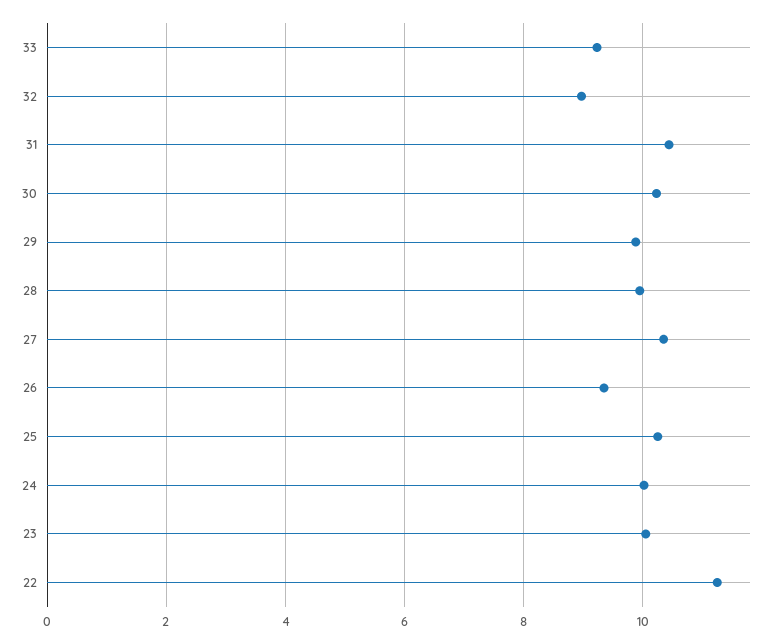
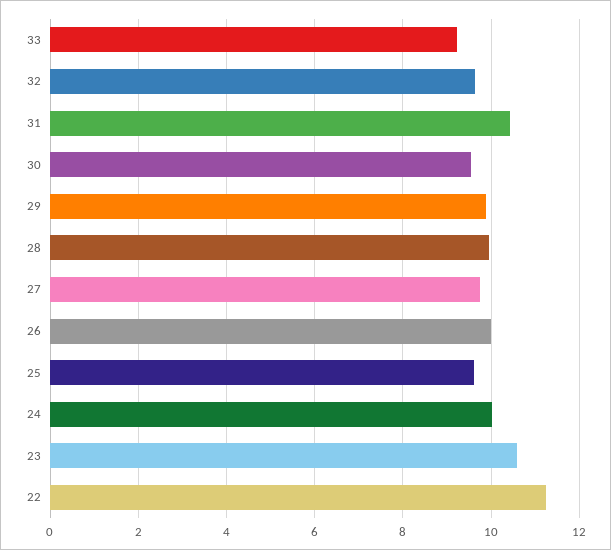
32: 9 -> 9.6
30: 10.2 -> 9.6
27: 10.4 -> 9.8
26: 9.4 -> 10
25: 10.2 -> 9.6
23: 10 -> 10.6

